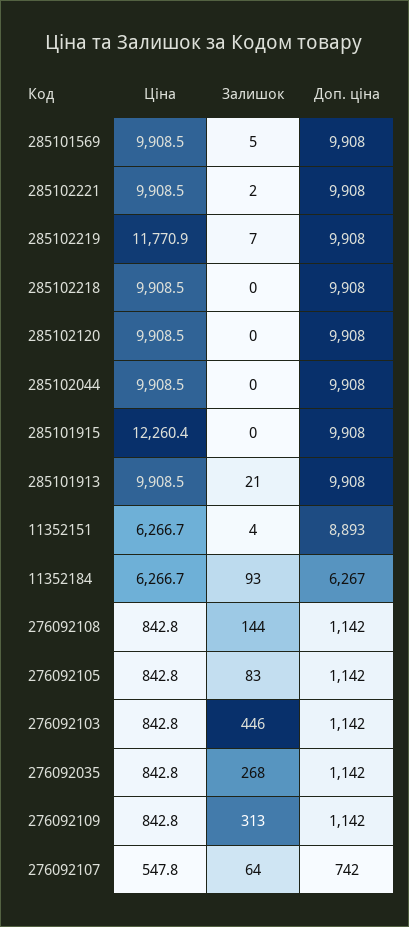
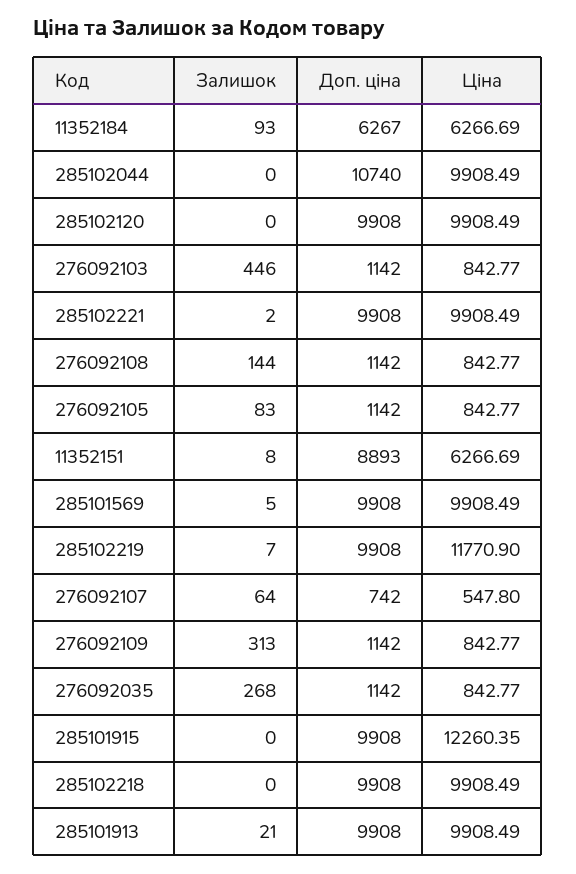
Доп. ціна, 285102044: 9908 -> 10740
Залишок, 11352151: 4 -> 8

